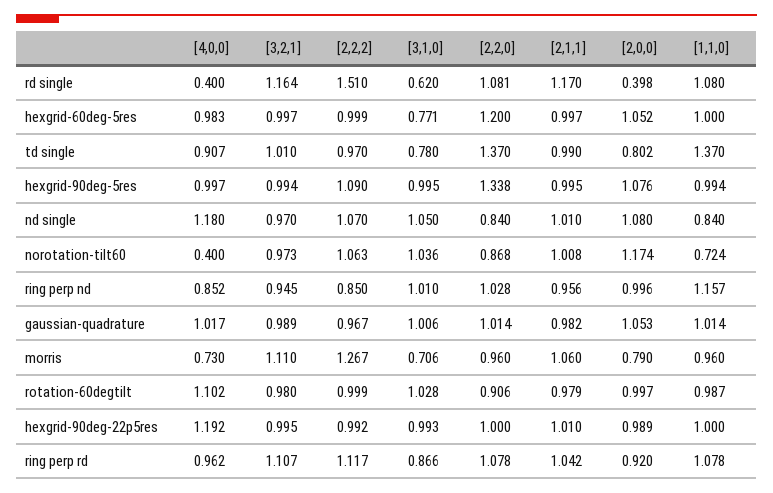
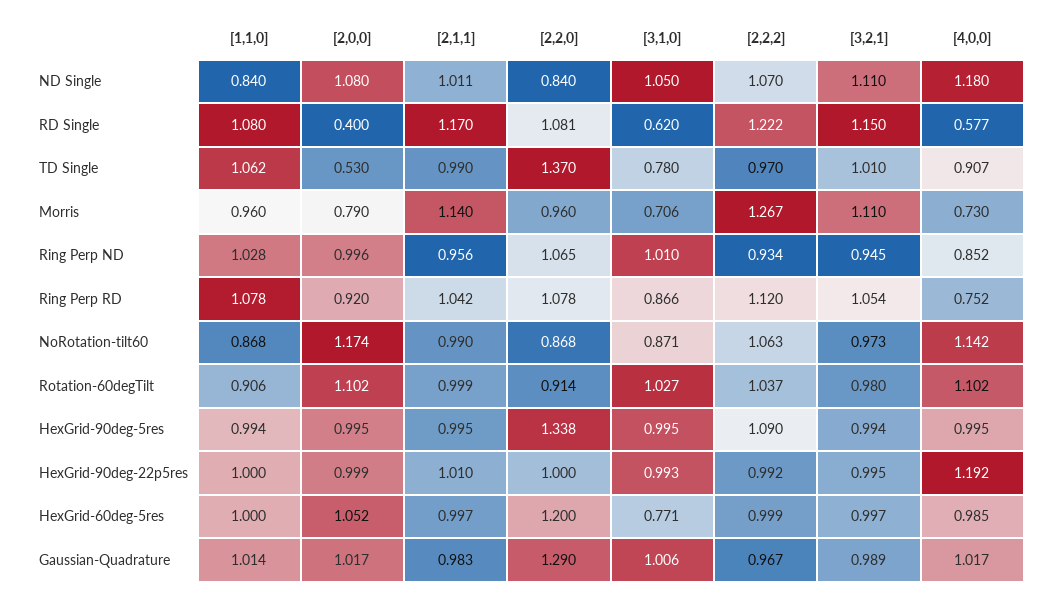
[4,0,0], rd single: 0.4 -> 0.577
[3,2,1], rd single: 1.164 -> 1.15
[2,2,2], rd single: 1.51 -> 1.222
[2,0,0], rd single: 0.398 -> 0.4
[4,0,0], hexgrid-60deg-5res: 0.983 -> 0.985
[2,0,0], td single: 0.802 -> 0.53
[1,1,0], td single: 1.37 -> 1.062
[4,0,0], hexgrid-90deg-5res: 0.997 -> 0.995
[2,0,0], hexgrid-90deg-5res: 1.076 -> 0.995
[3,2,1], nd single: 0.97 -> 1.11
[2,1,1], nd single: 1.01 -> 1.011
[4,0,0], norotation-tilt60: 0.4 -> 1.142
[3,1,0], norotation-tilt60: 1.036 -> 0.871
[2,1,1], norotation-tilt60: 1.008 -> 0.99
[1,1,0], norotation-tilt60: 0.724 -> 0.868
[2,2,2], ring perp nd: 0.85 -> 0.934
[2,2,0], ring perp nd: 1.028 -> 1.065
[1,1,0], ring perp nd: 1.157 -> 1.028
[2,2,0], gaussian-quadrature: 1.014 -> 1.29
[2,1,1], gaussian-quadrature: 0.982 -> 0.983
[2,0,0], gaussian-quadrature: 1.053 -> 1.017
[2,1,1], morris: 1.06 -> 1.14
[2,2,2], rotation-60degtilt: 0.999 -> 1.037
[3,1,0], rotation-60degtilt: 1.028 -> 1.027
[2,2,0], rotation-60degtilt: 0.906 -> 0.914
[2,1,1], rotation-60degtilt: 0.979 -> 0.999
[2,0,0], rotation-60degtilt: 0.997 -> 1.102
[1,1,0], rotation-60degtilt: 0.987 -> 0.906
[2,0,0], hexgrid-90deg-22p5res: 0.989 -> 0.999
[4,0,0], ring perp rd: 0.962 -> 0.752
[3,2,1], ring perp rd: 1.107 -> 1.054
[2,2,2], ring perp rd: 1.117 -> 1.12

